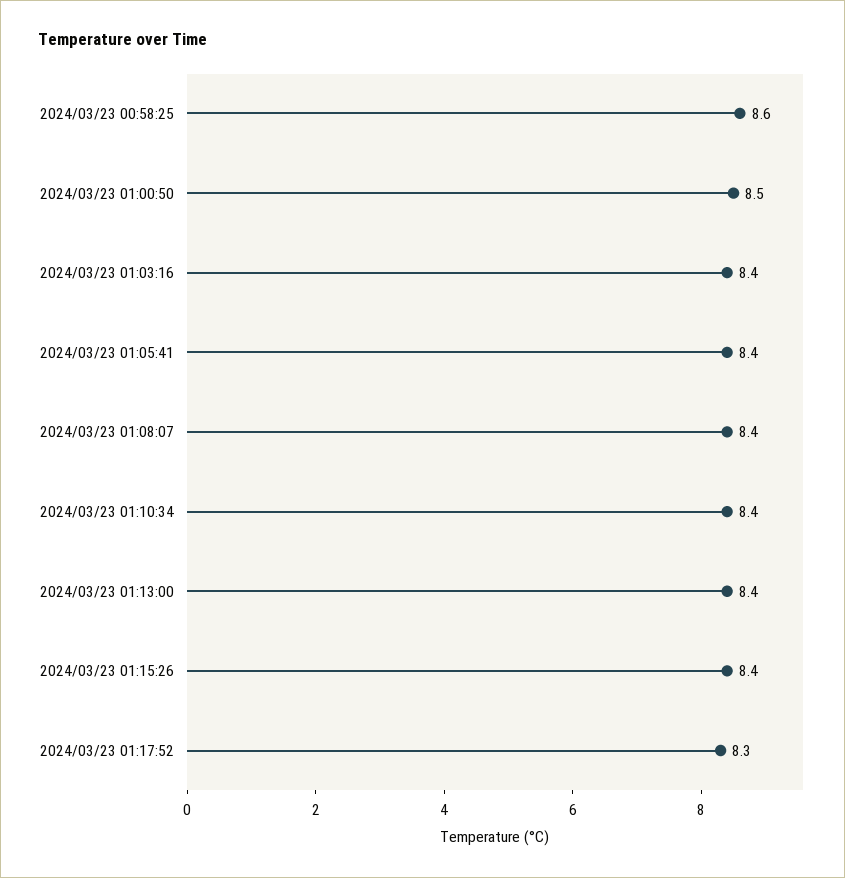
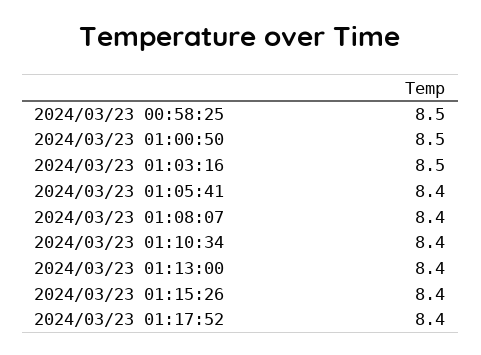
2024/03/23 00:58:25: 8.6 -> 8.5
2024/03/23 01:03:16: 8.4 -> 8.5
2024/03/23 01:17:52: 8.3 -> 8.4

